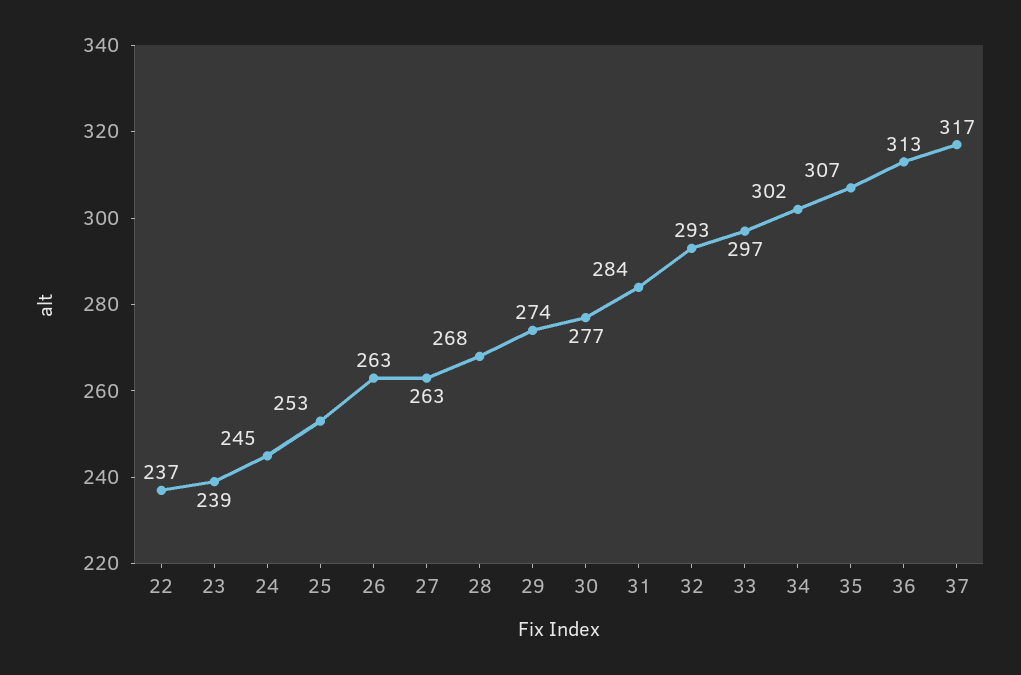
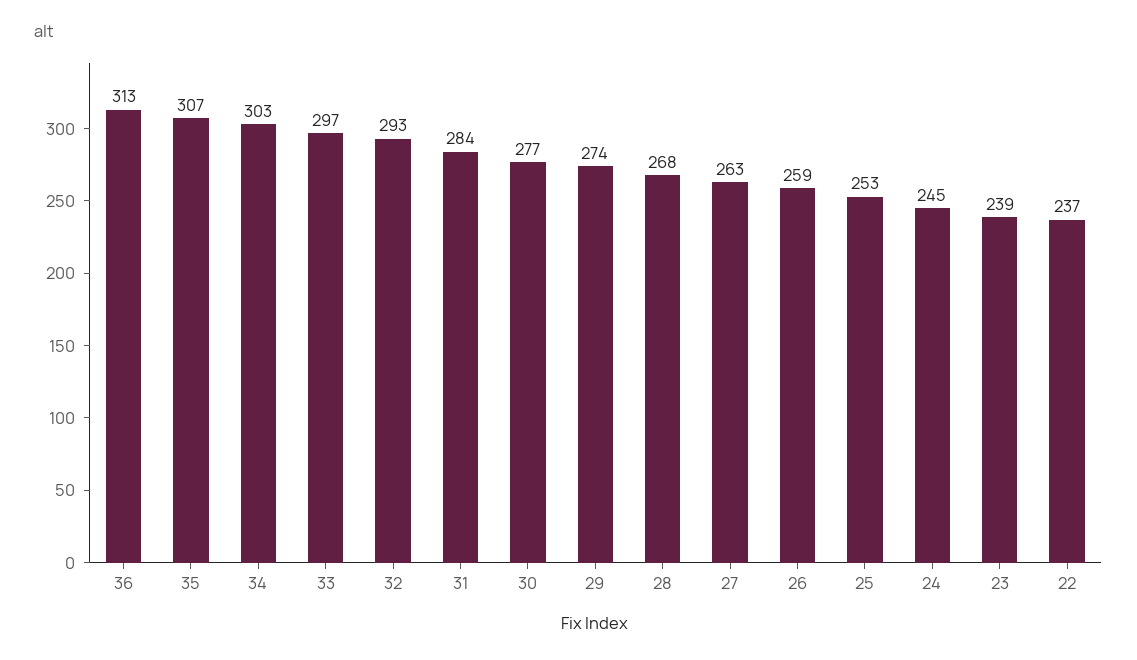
26: 263 -> 259
34: 302 -> 303
37: 317 -> none

